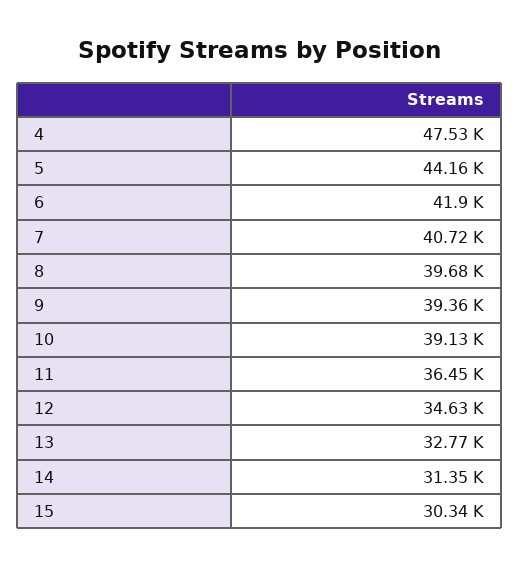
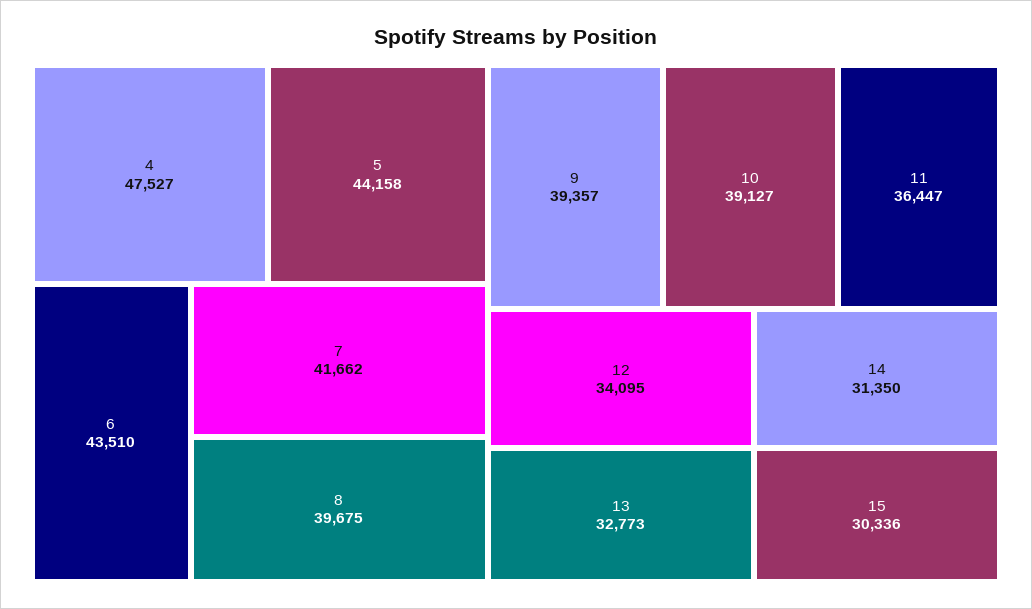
6: 41900 -> 43510
7: 40720 -> 41662
12: 34630 -> 34095

